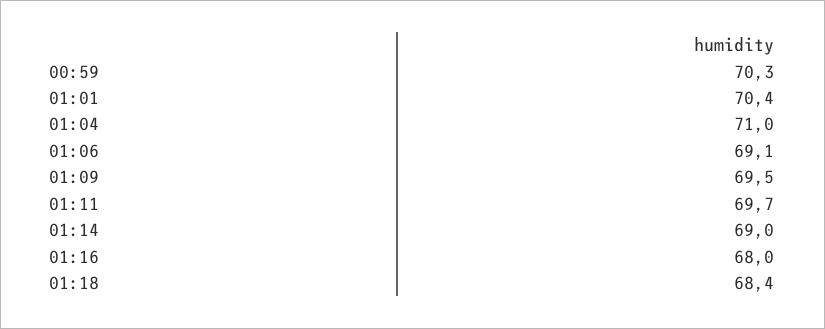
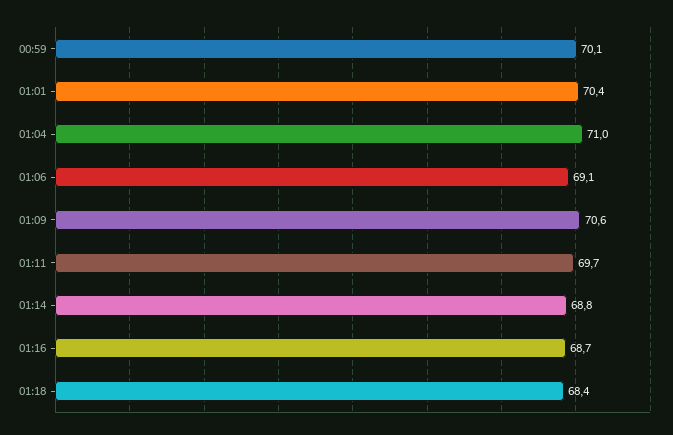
00:59: 70.3 -> 70.1
01:09: 69.5 -> 70.6
01:14: 69 -> 68.8
01:16: 68 -> 68.7

